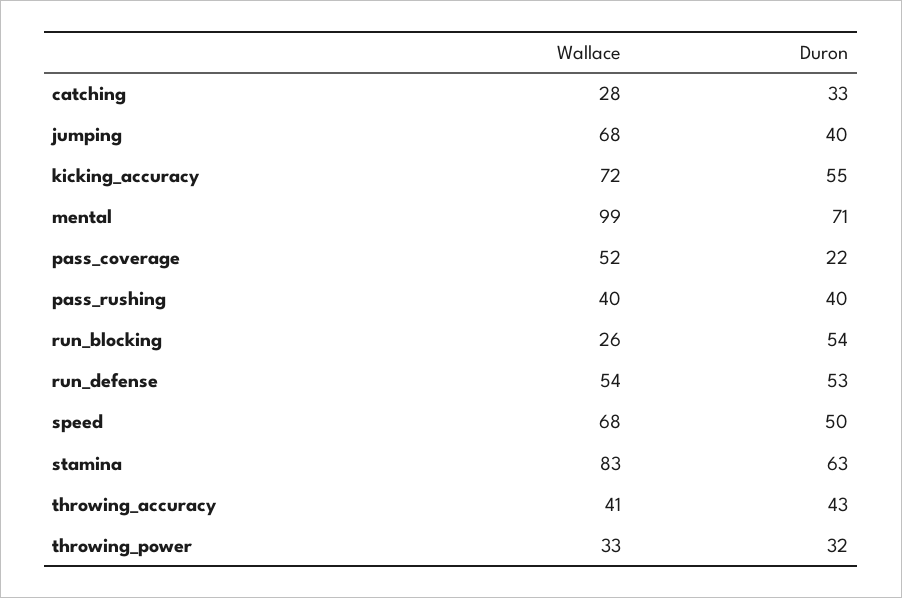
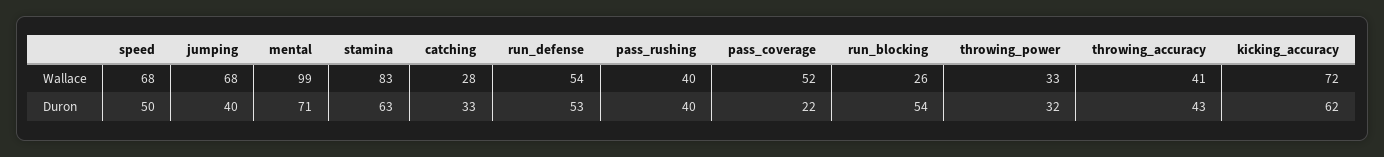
Duron, kicking_accuracy: 55 -> 62

